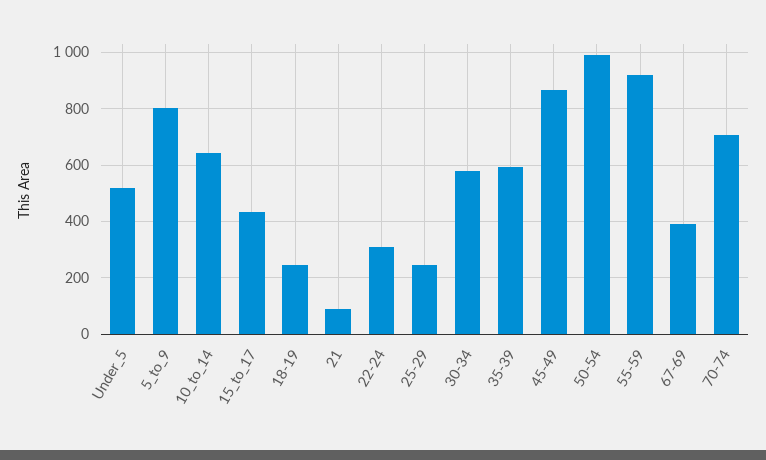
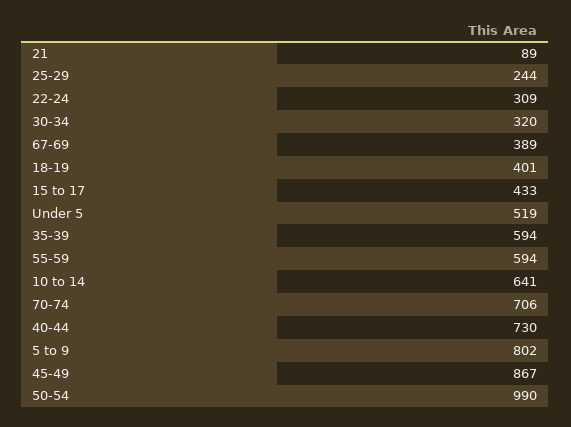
18-19: 250 -> 401
30-34: 575 -> 320
55-59: 925 -> 594
40-44: none -> 730

